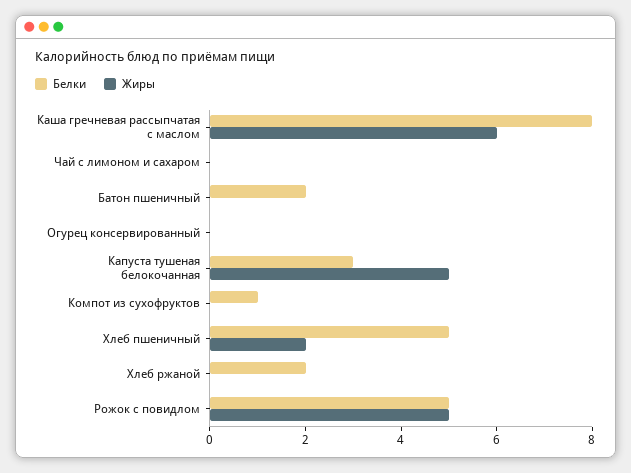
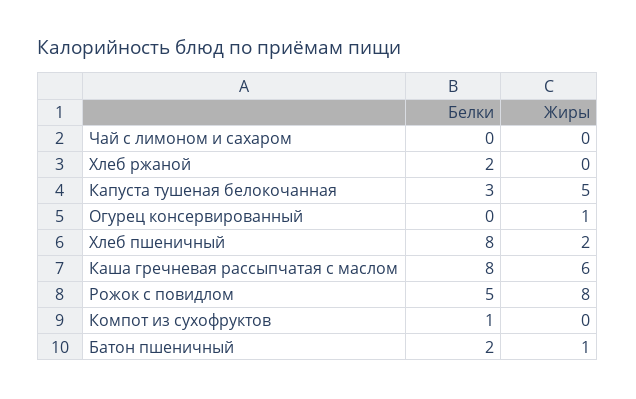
Жиры, Батон пшеничный: 0 -> 1
Жиры, Огурец консервированный: 0 -> 1
Белки, Хлеб пшеничный: 5 -> 8
Жиры, Рожок с повидлом: 5 -> 8

